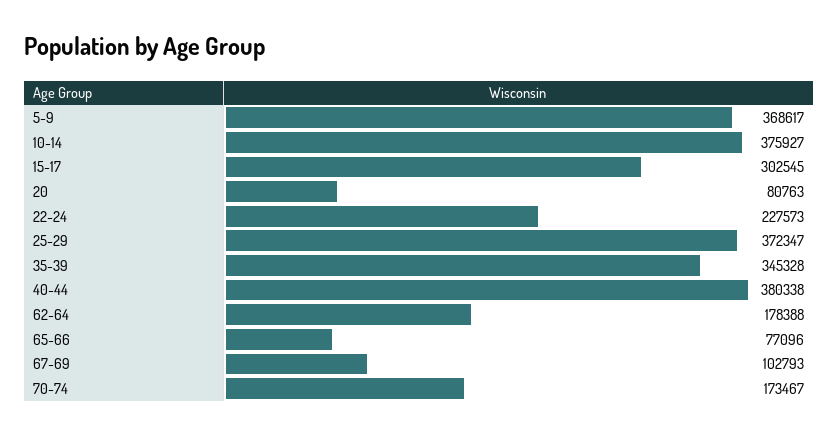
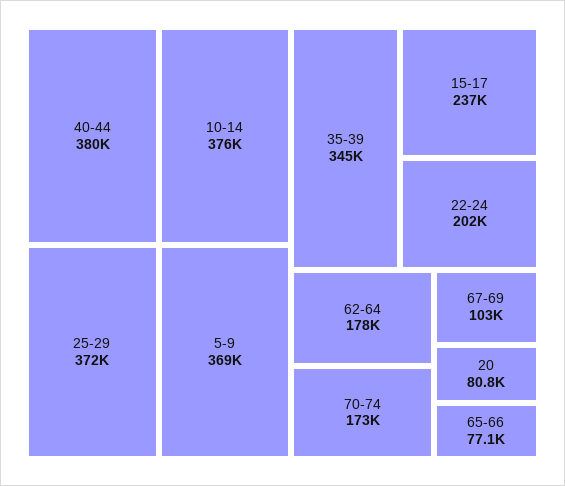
15-17: 302545 -> 237000
22-24: 227573 -> 202000

